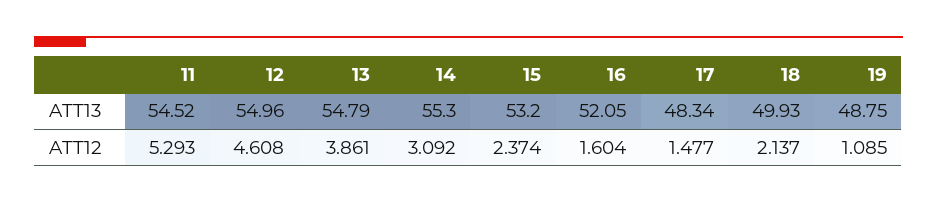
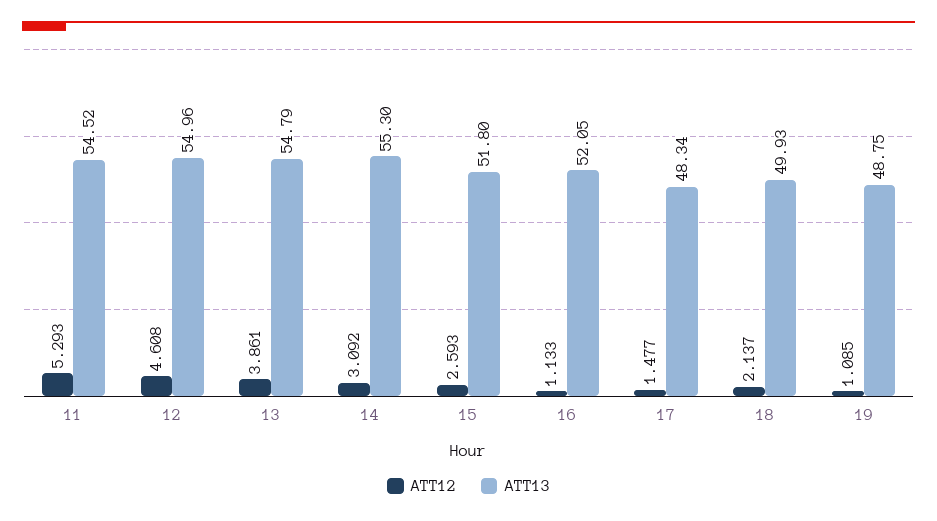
ATT13, 15: 53.2 -> 51.8
ATT12, 15: 2.374 -> 2.593
ATT12, 16: 1.604 -> 1.133

